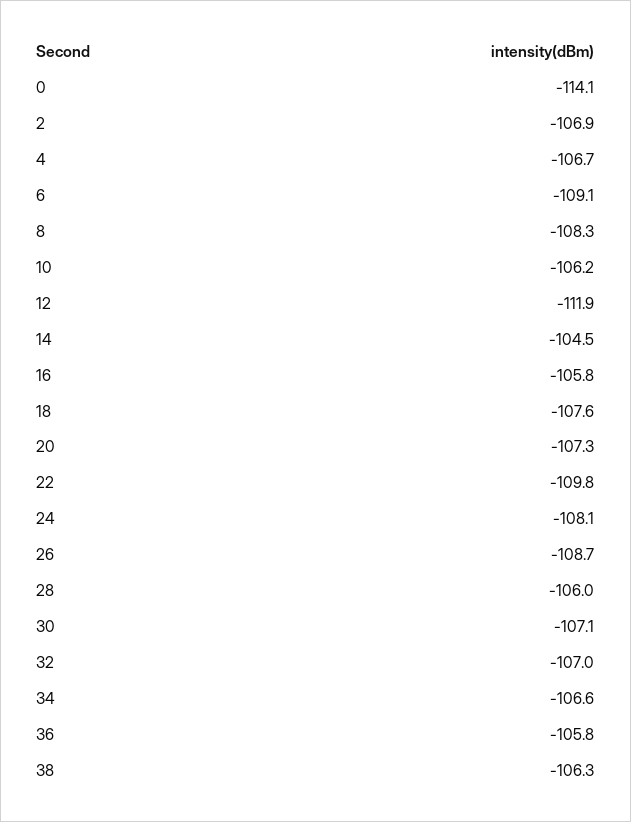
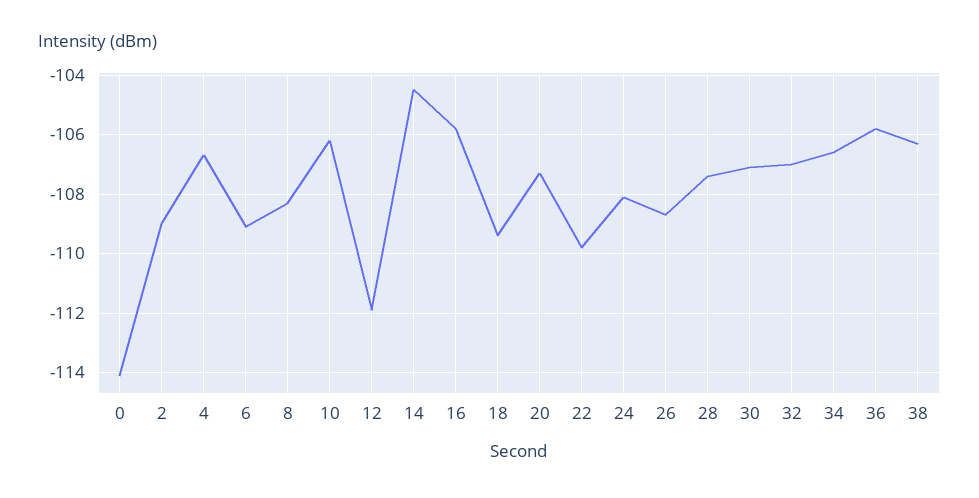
2: -106.9 -> -109
18: -107.6 -> -109.5
28: -106 -> -107.5

